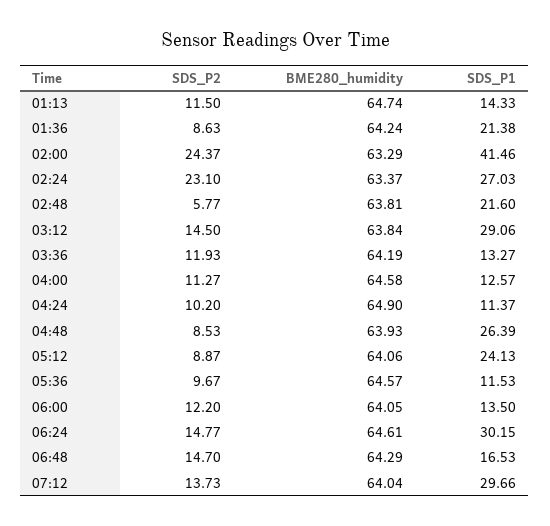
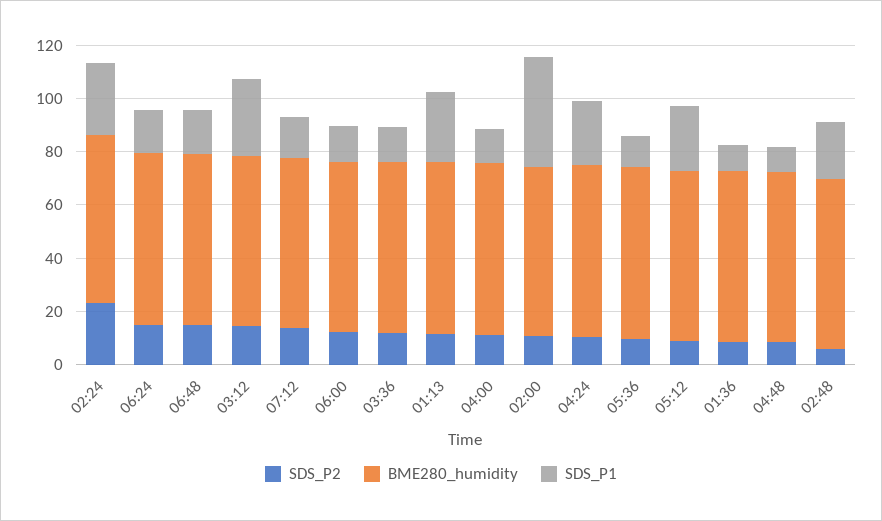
SDS_P1, 01:13: 14.33 -> 25
SDS_P1, 01:36: 21.38 -> 10
SDS_P2, 02:00: 24.37 -> 10
SDS_P1, 04:24: 11.37 -> 25
SDS_P1, 04:48: 26.39 -> 10
SDS_P1, 06:24: 30.15 -> 15
SDS_P1, 07:12: 29.66 -> 15

